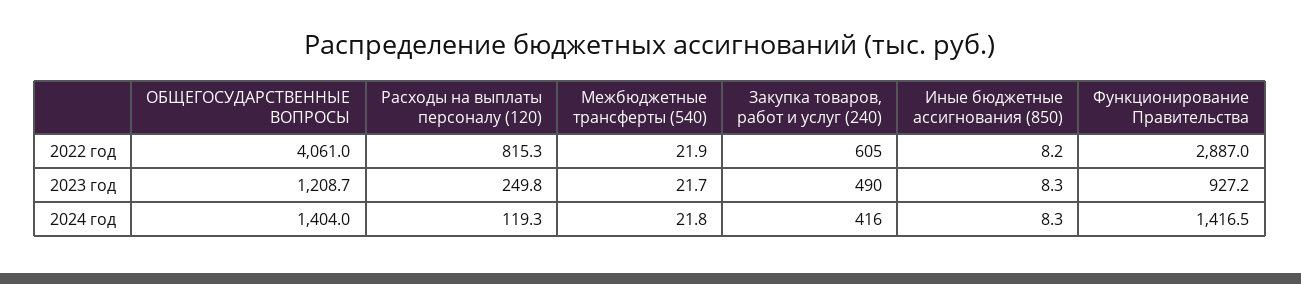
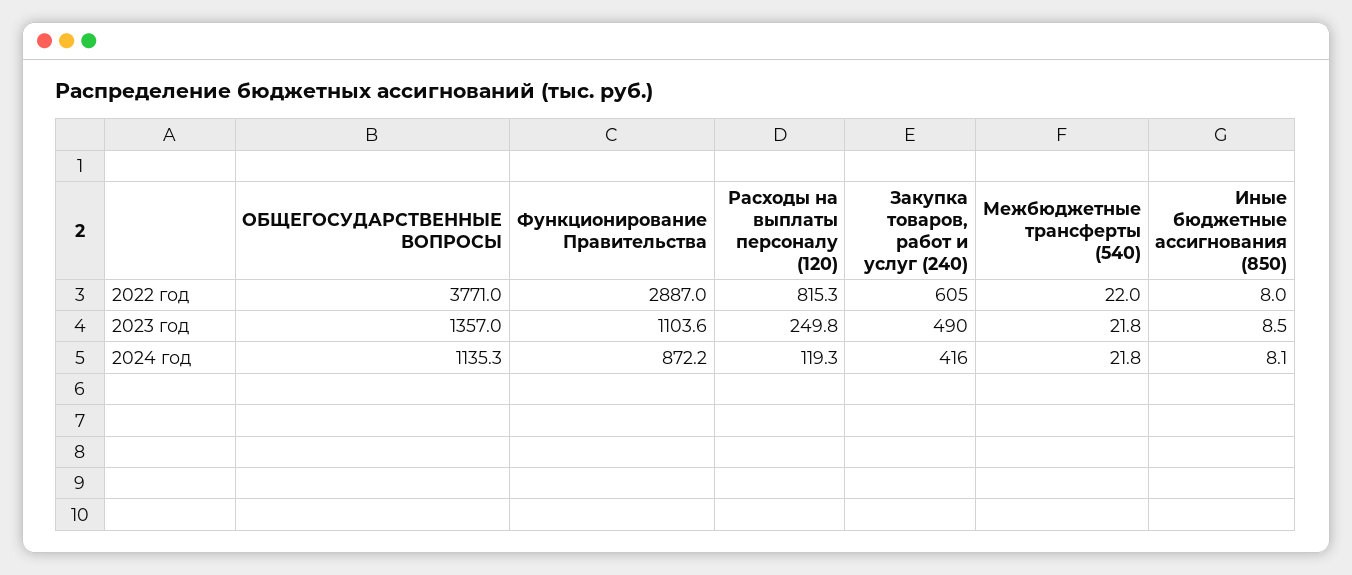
ОБЩЕГОСУДАРСТВЕННЫЕ ВОПРОСЫ, 2022 год: 4061 -> 3771
Межбюджетные трансферты (540), 2022 год: 21.9 -> 22
Иные бюджетные ассигнования (850), 2022 год: 8.2 -> 8
ОБЩЕГОСУДАРСТВЕННЫЕ ВОПРОСЫ, 2023 год: 1208.7 -> 1357
Межбюджетные трансферты (540), 2023 год: 21.7 -> 21.8
Иные бюджетные ассигнования (850), 2023 год: 8.3 -> 8.5
Функционирование Правительства, 2023 год: 927.2 -> 1103.6
ОБЩЕГОСУДАРСТВЕННЫЕ ВОПРОСЫ, 2024 год: 1404 -> 1135.3
Иные бюджетные ассигнования (850), 2024 год: 8.3 -> 8.1
Функционирование Правительства, 2024 год: 1416.5 -> 872.2

